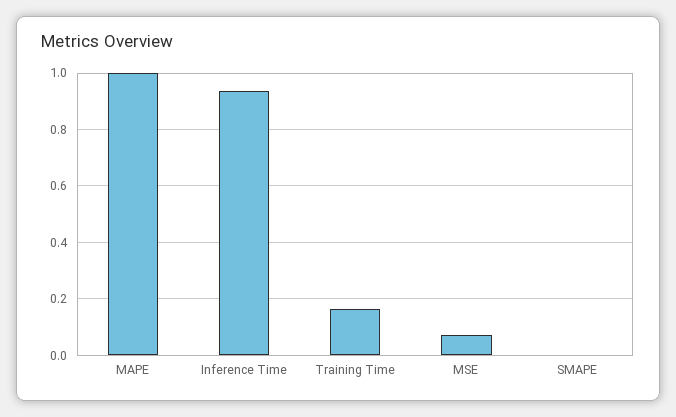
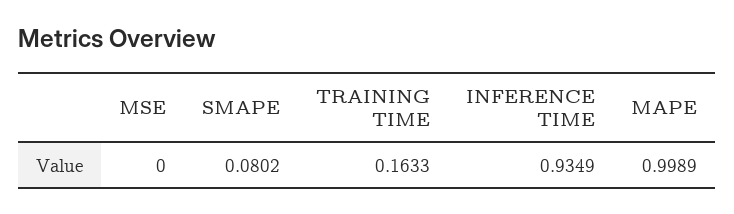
MSE: 0.075 -> 0
SMAPE: 0 -> 0.0802

